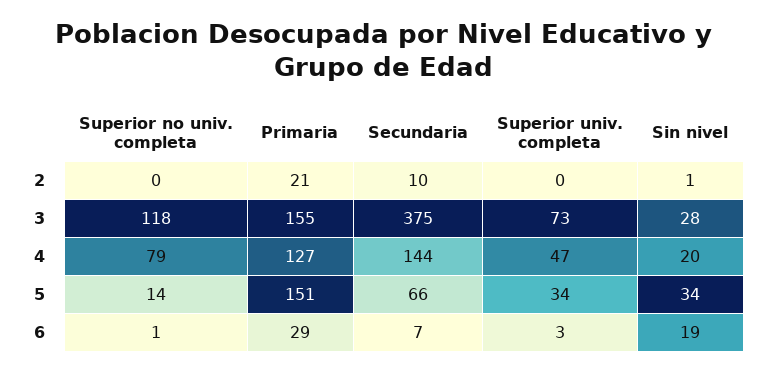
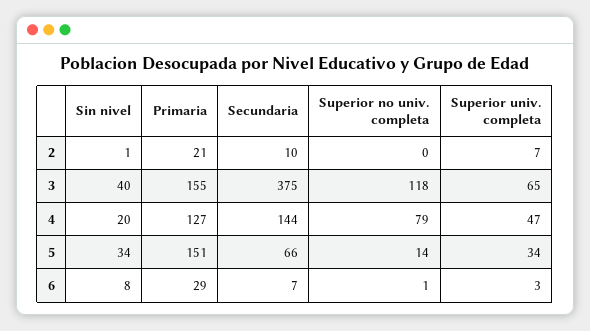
Superior univ. completa, 2: 0 -> 7
Superior univ. completa, 3: 73 -> 65
Sin nivel, 3: 28 -> 40
Sin nivel, 6: 19 -> 8

